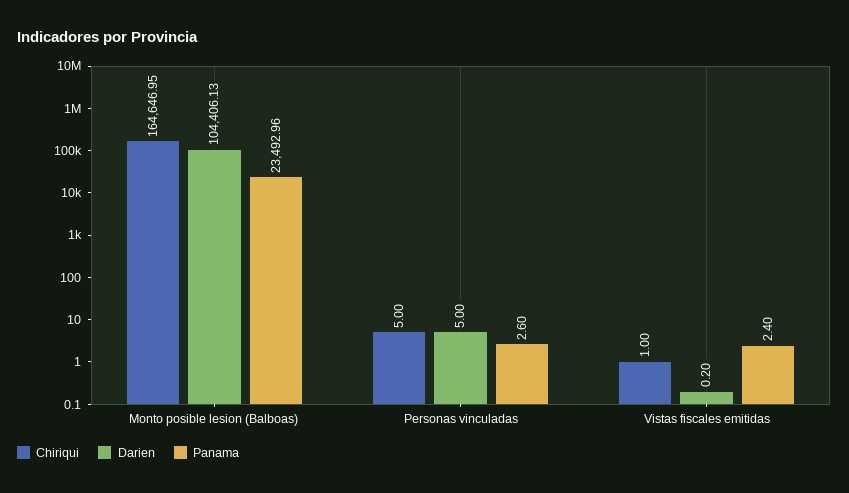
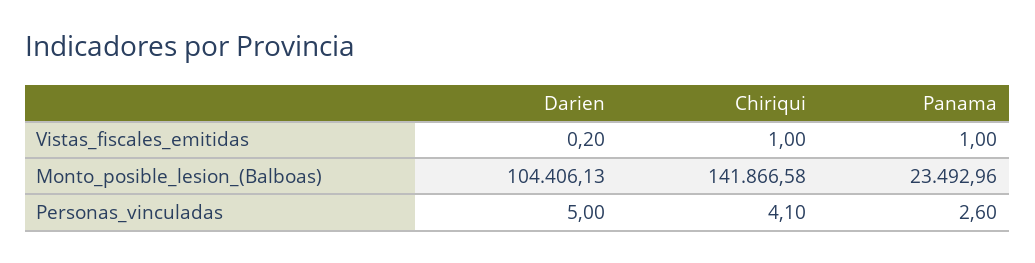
Chiriqui, Monto posible lesion (Balboas): 164646.95 -> 141866.58
Chiriqui, Personas vinculadas: 5 -> 4.1
Panama, Vistas fiscales emitidas: 2.4 -> 1

